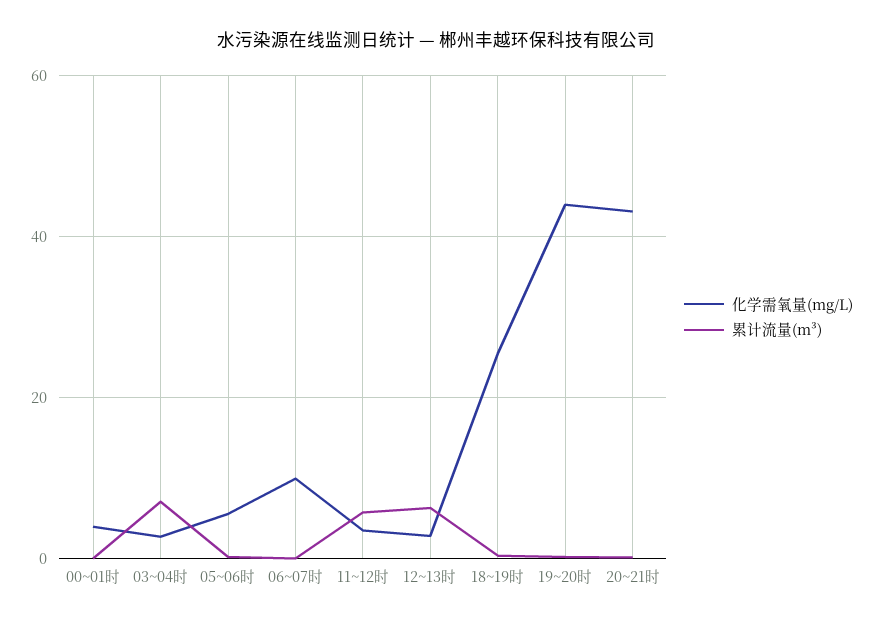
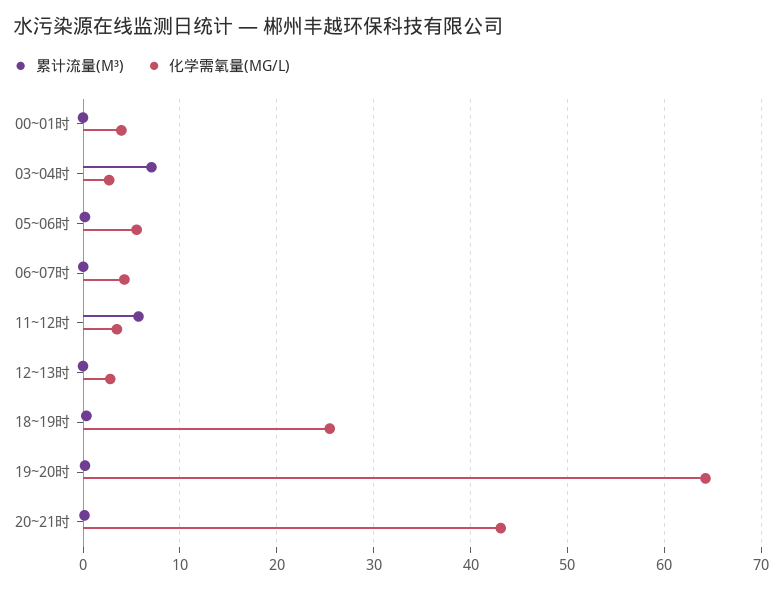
化学需氧量(mg/L), 06~07时: 10 -> 4
累计流量(m³), 12~13时: 6 -> 0
化学需氧量(mg/L), 19~20时: 44 -> 64

